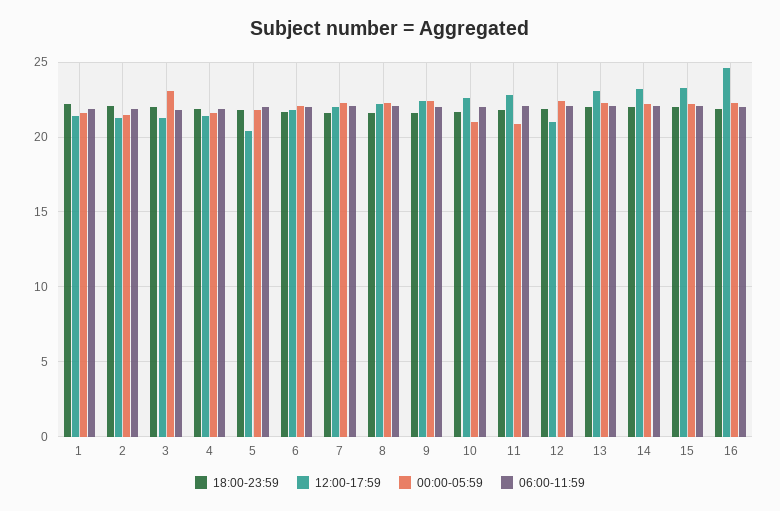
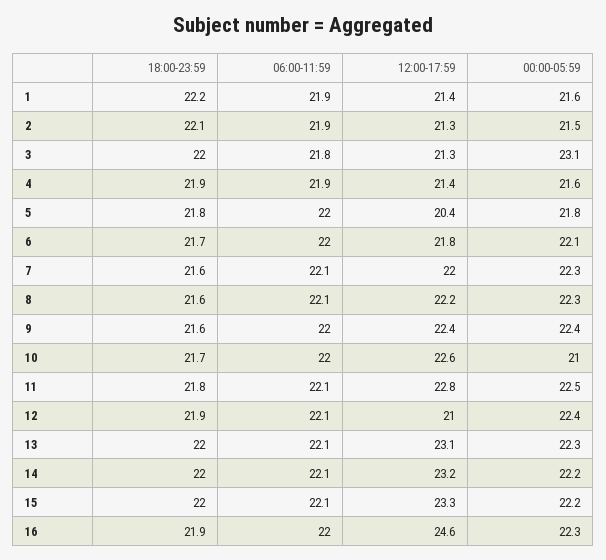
00:00-05:59, 11: 21 -> 22.5

